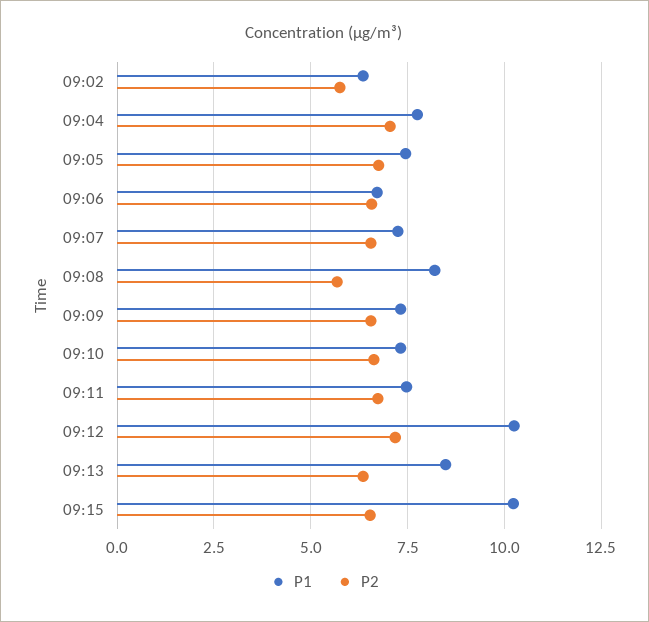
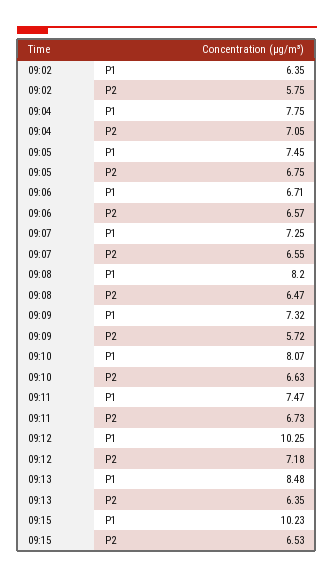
P2, 09:08: 5.75 -> 6.47
P2, 09:09: 6.5 -> 5.72
P1, 09:10: 7.25 -> 8.07

